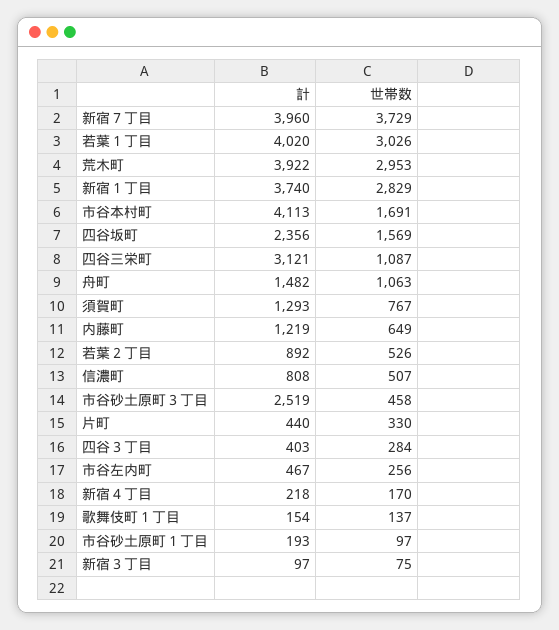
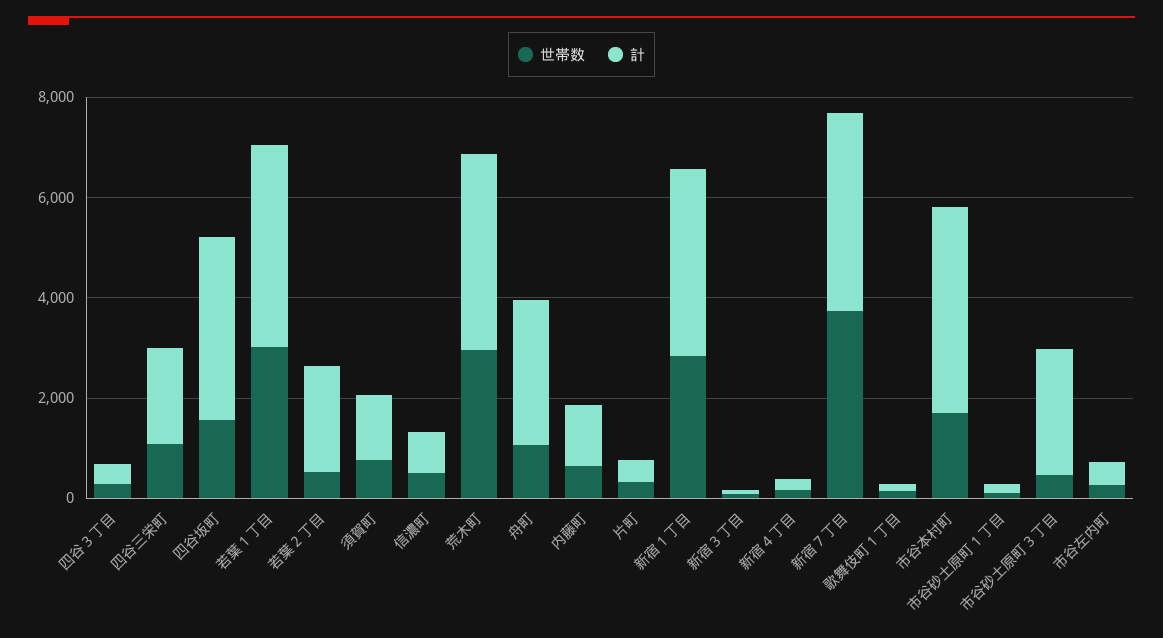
計, 四谷坂町: 2356 -> 3500
計, 四谷三栄町: 3121 -> 2000
計, 舟町: 1482 -> 3000
計, 若葉２丁目: 892 -> 2000

